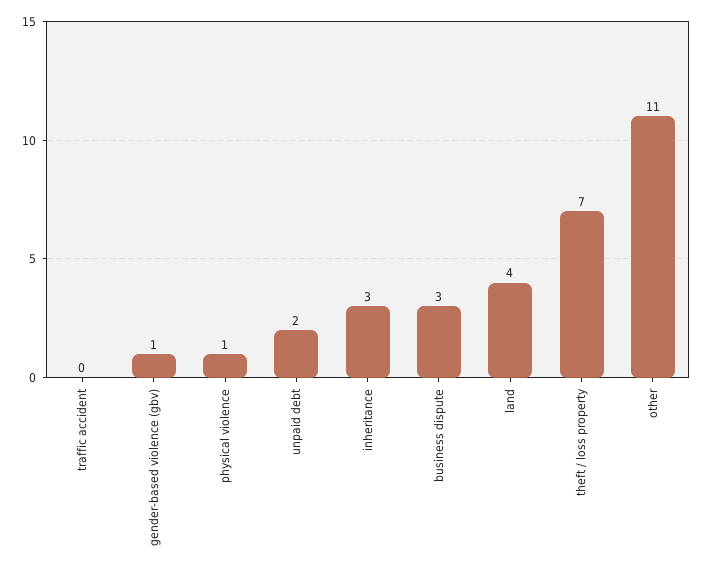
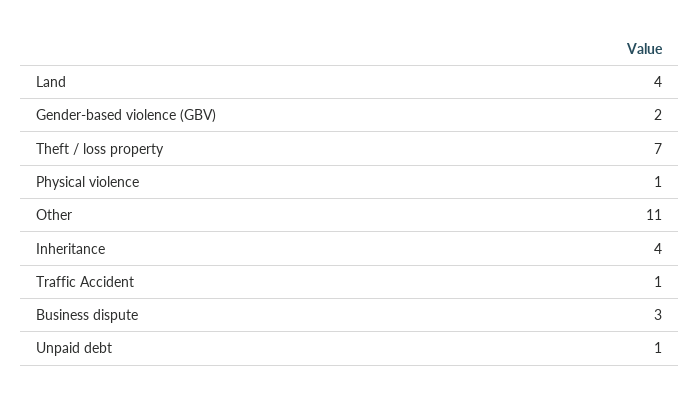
traffic accident: 0 -> 1
gender-based violence (gbv): 1 -> 2
unpaid debt: 2 -> 1
inheritance: 3 -> 4

